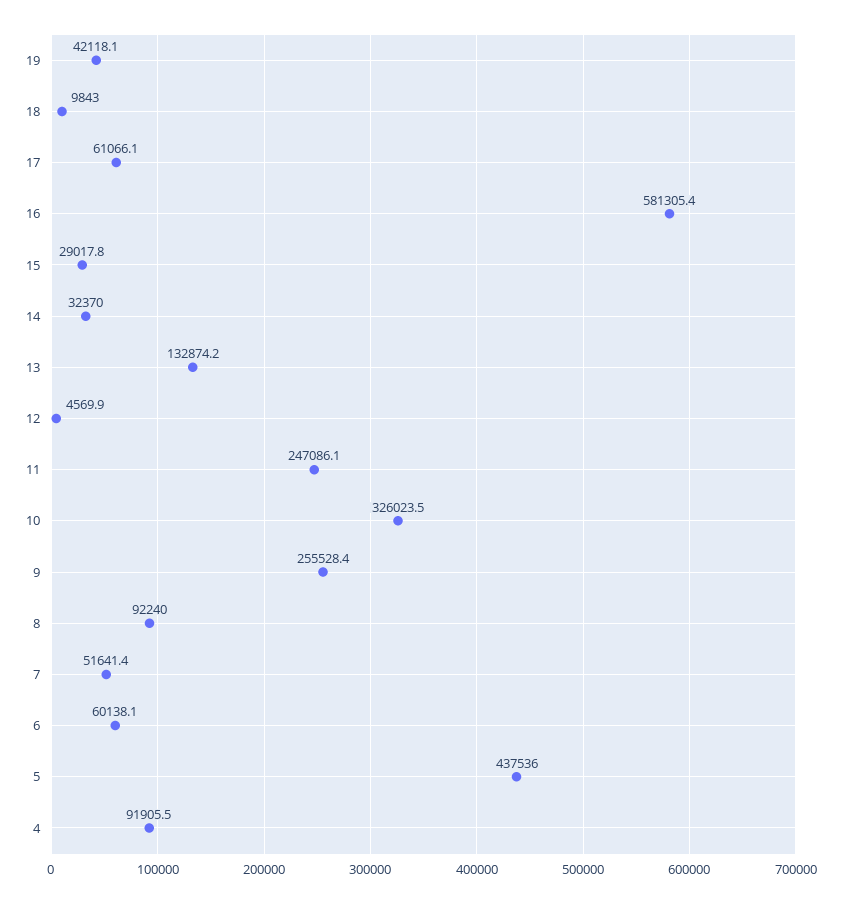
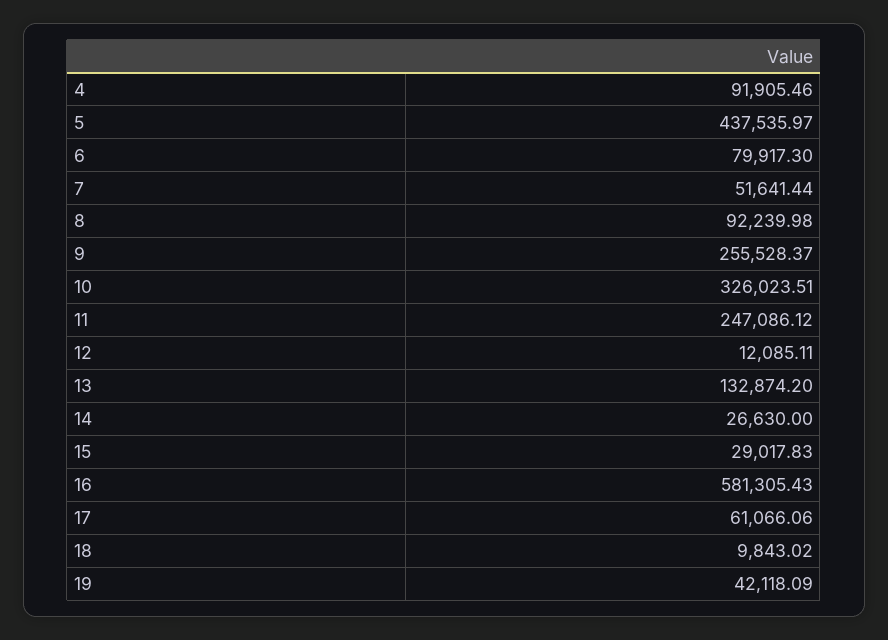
14: 32370 -> 26630
12: 4569.9 -> 12085.11
6: 60138.1 -> 79917.3

